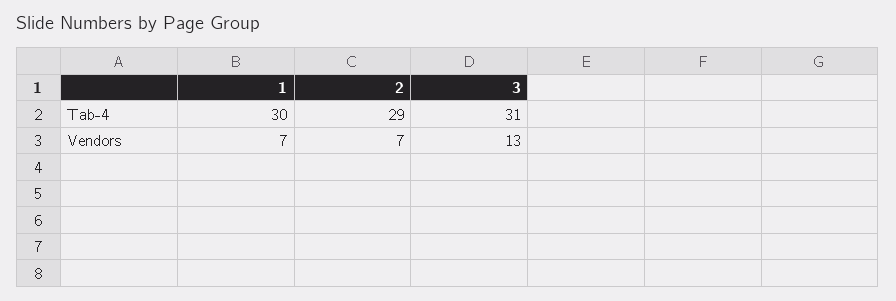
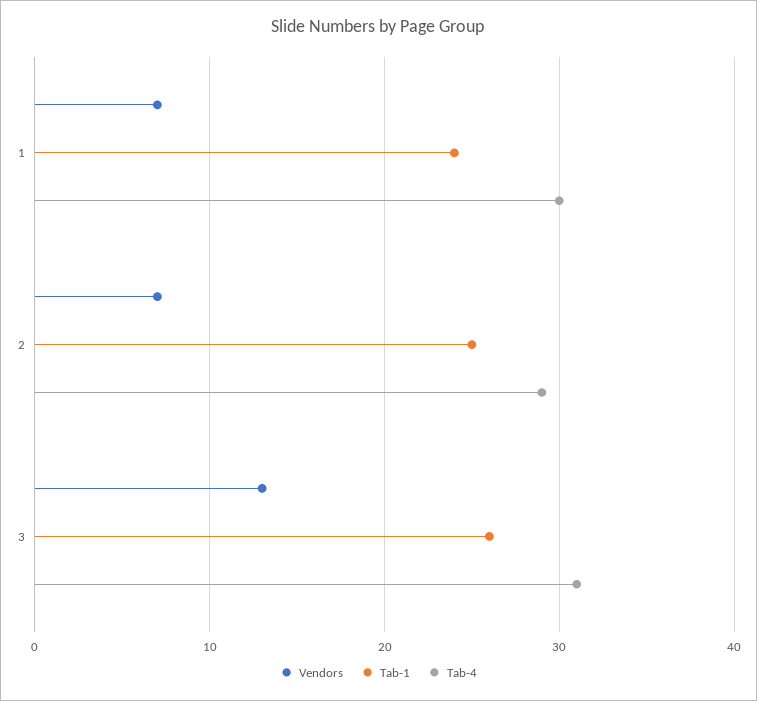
Tab-1, 1: none -> 24
Tab-1, 2: none -> 25
Tab-1, 3: none -> 26

